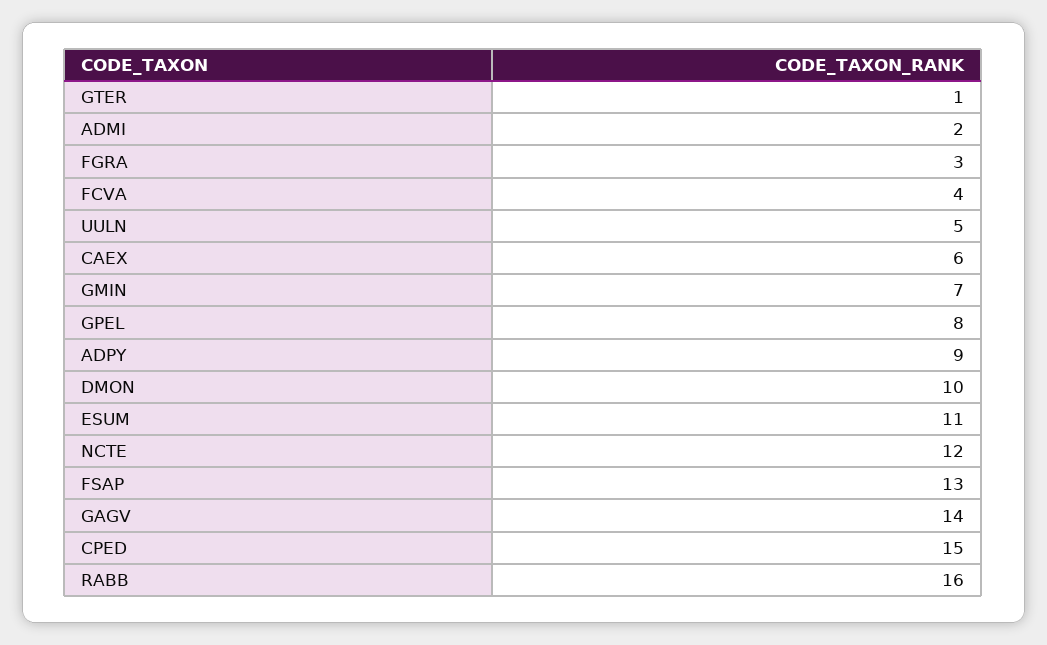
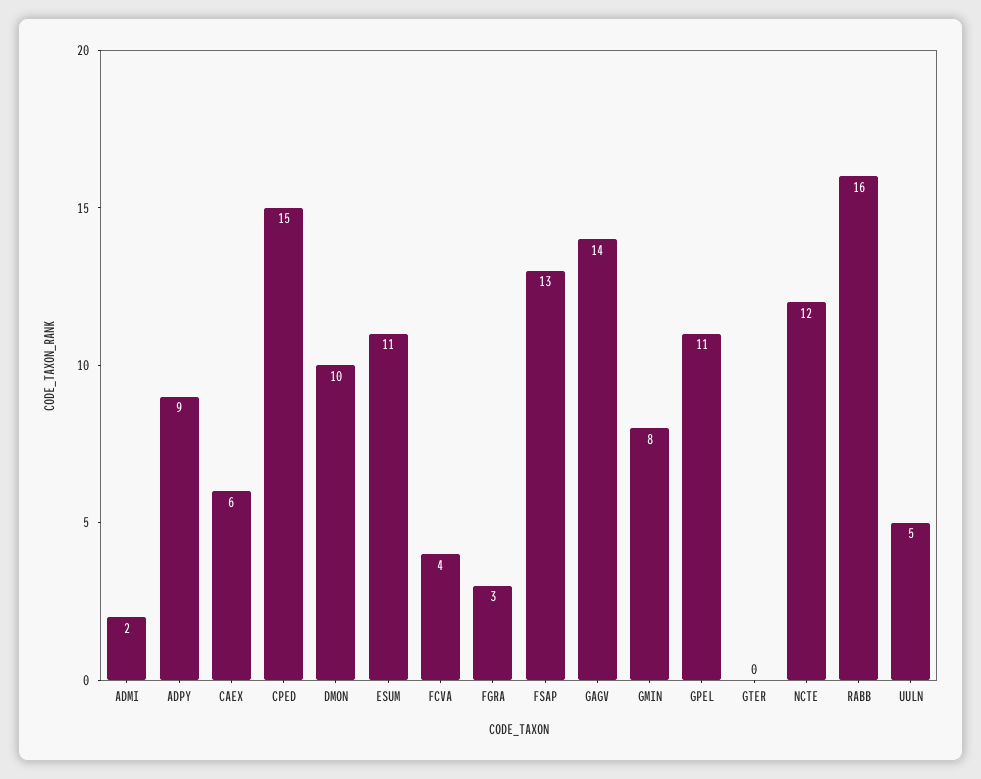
GTER: 1 -> 0
GMIN: 7 -> 8
GPEL: 8 -> 11

